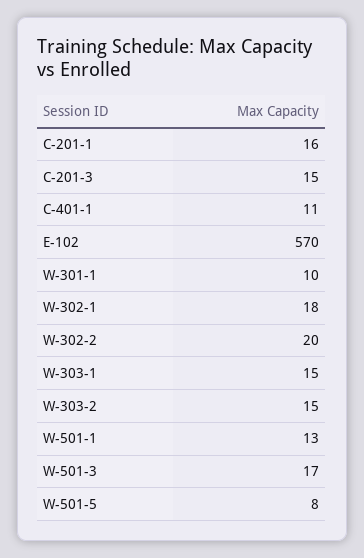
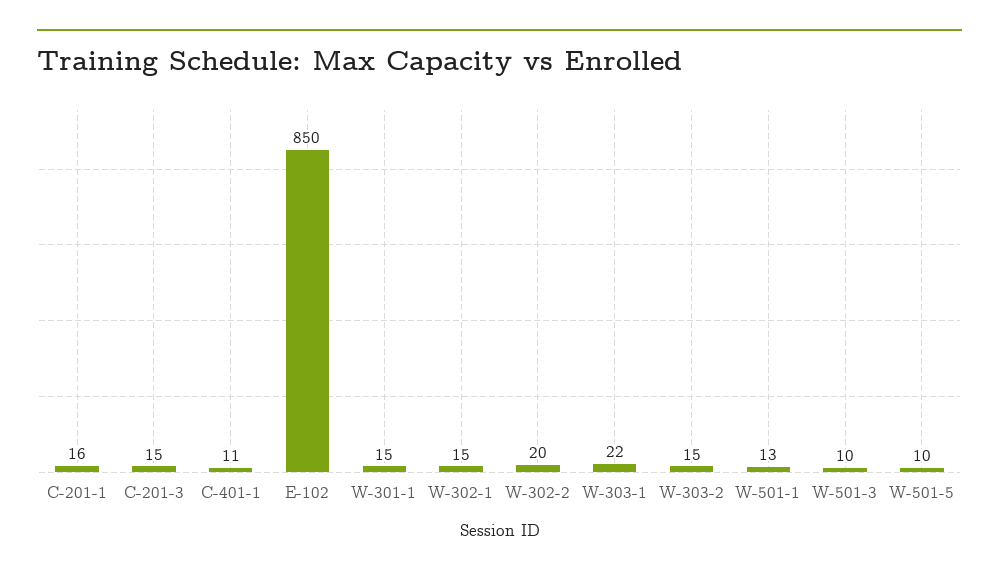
E-102: 570 -> 850
W-301-1: 10 -> 15
W-302-1: 18 -> 15
W-303-1: 15 -> 22
W-501-3: 17 -> 10
W-501-5: 8 -> 10

